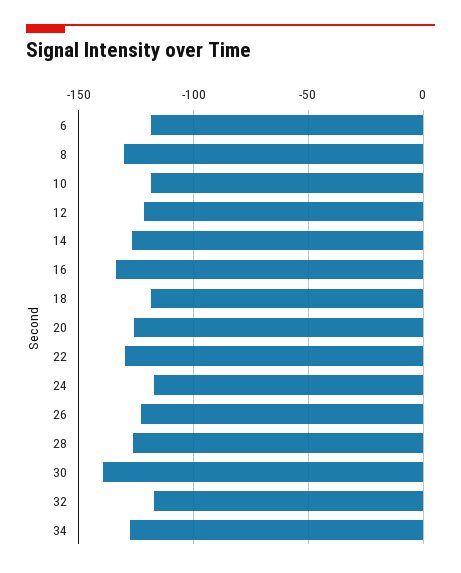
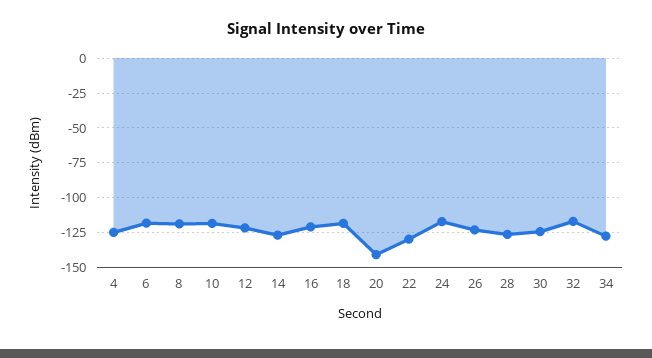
8: -130 -> -120
16: -135 -> -120
20: -125 -> -140
30: -140 -> -125
4: none -> -125

